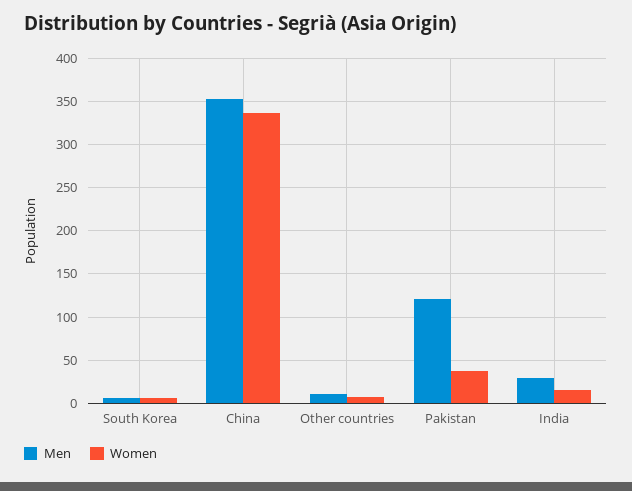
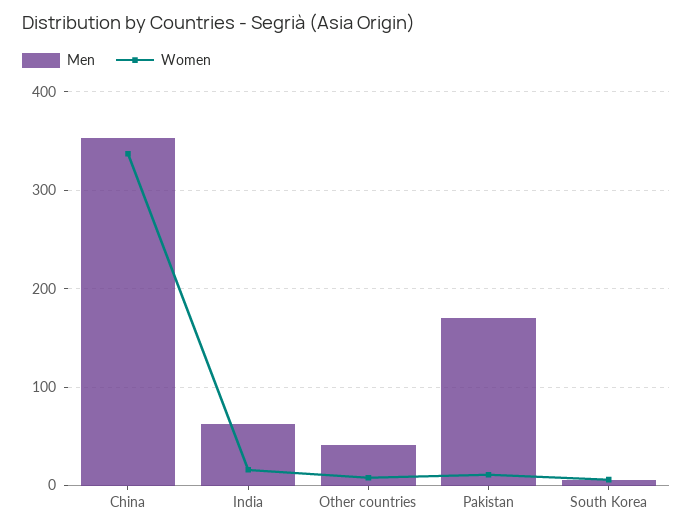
Men, Other countries: 10 -> 40
Men, Pakistan: 120 -> 170
Women, Pakistan: 40 -> 10
Men, India: 30 -> 60

